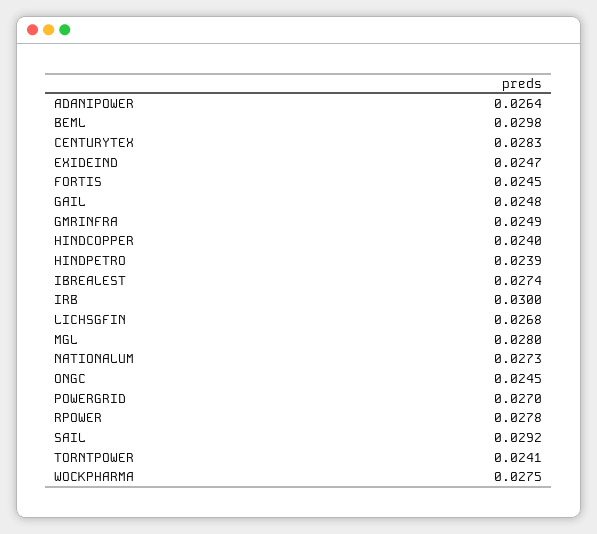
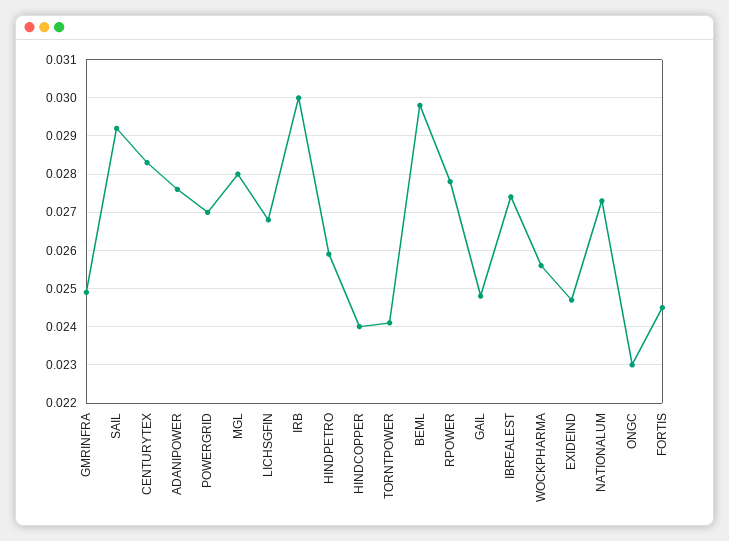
ADANIPOWER: 0.0264 -> 0.0275
HINDPETRO: 0.0239 -> 0.026
ONGC: 0.0245 -> 0.023
WOCKPHARMA: 0.0275 -> 0.0255

